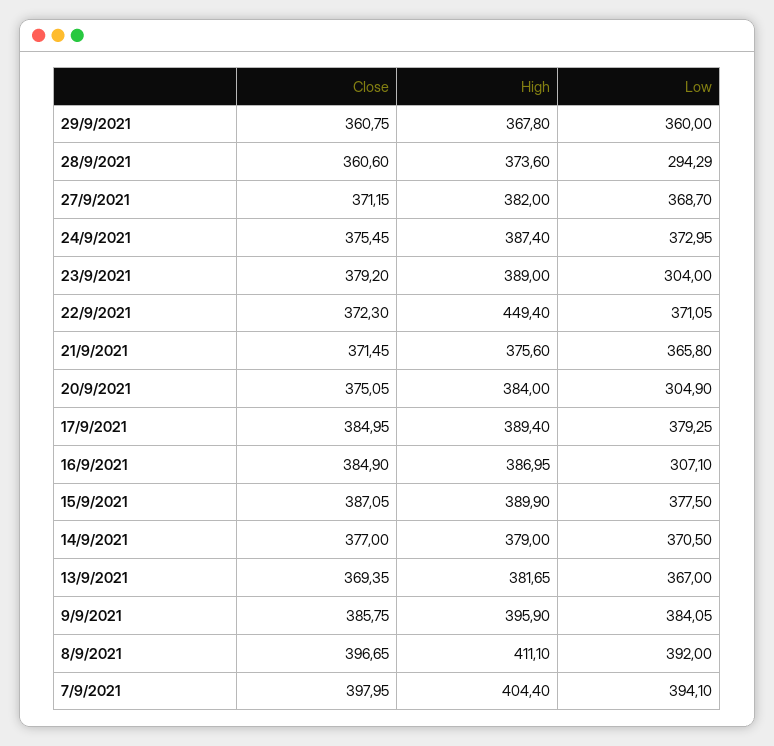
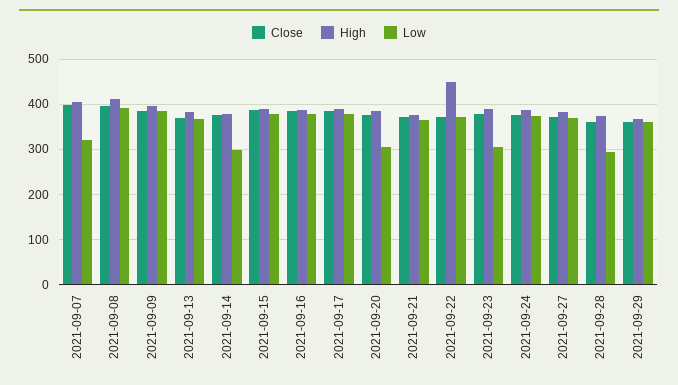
Low, 16/9/2021: 307.1 -> 380
Low, 14/9/2021: 370.5 -> 300
Low, 7/9/2021: 394.1 -> 320

